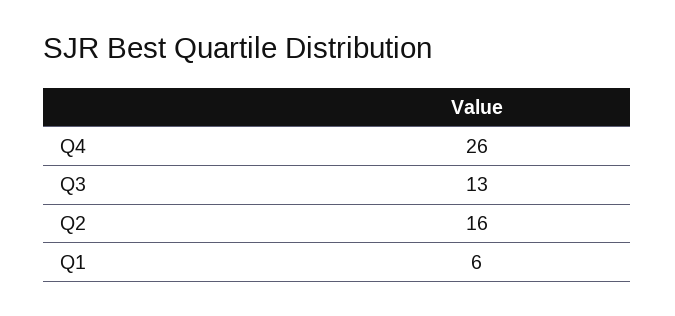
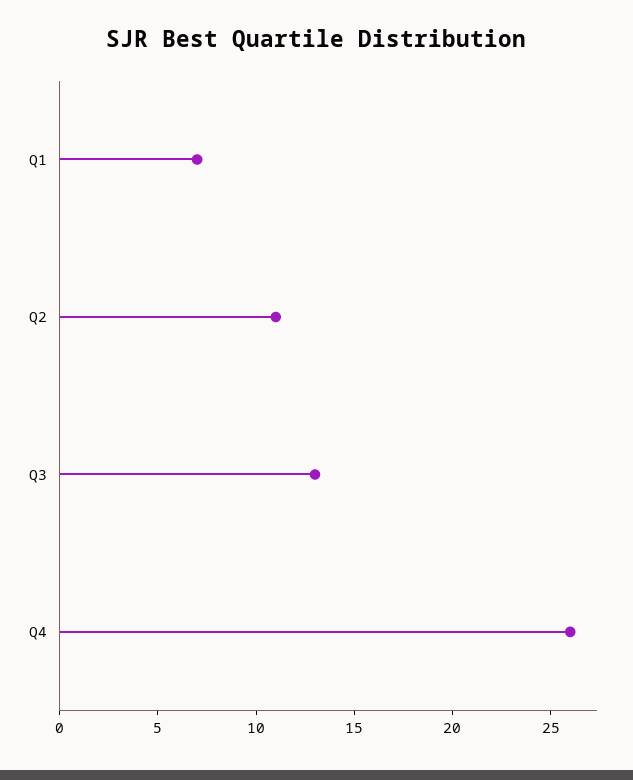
Q2: 16 -> 11
Q1: 6 -> 7

